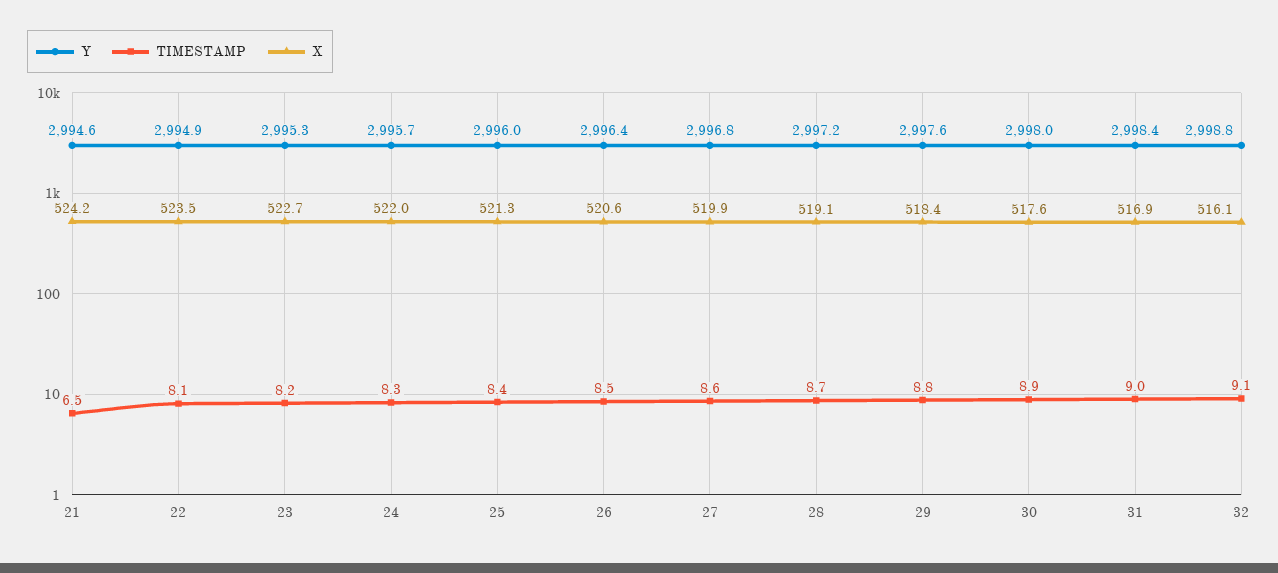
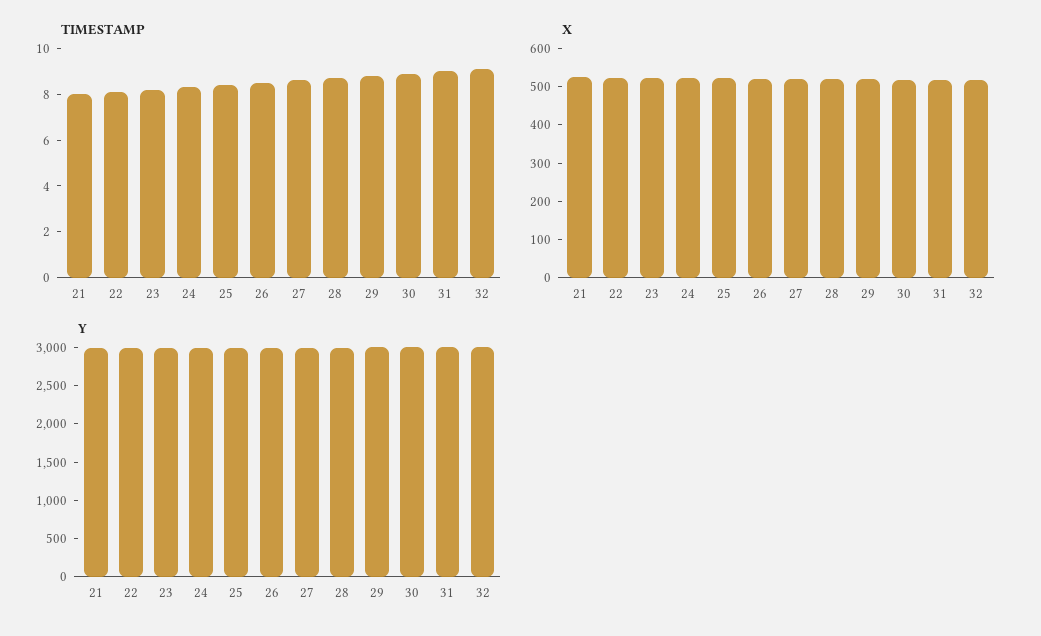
TIMESTAMP, 21: 6.5 -> 8

